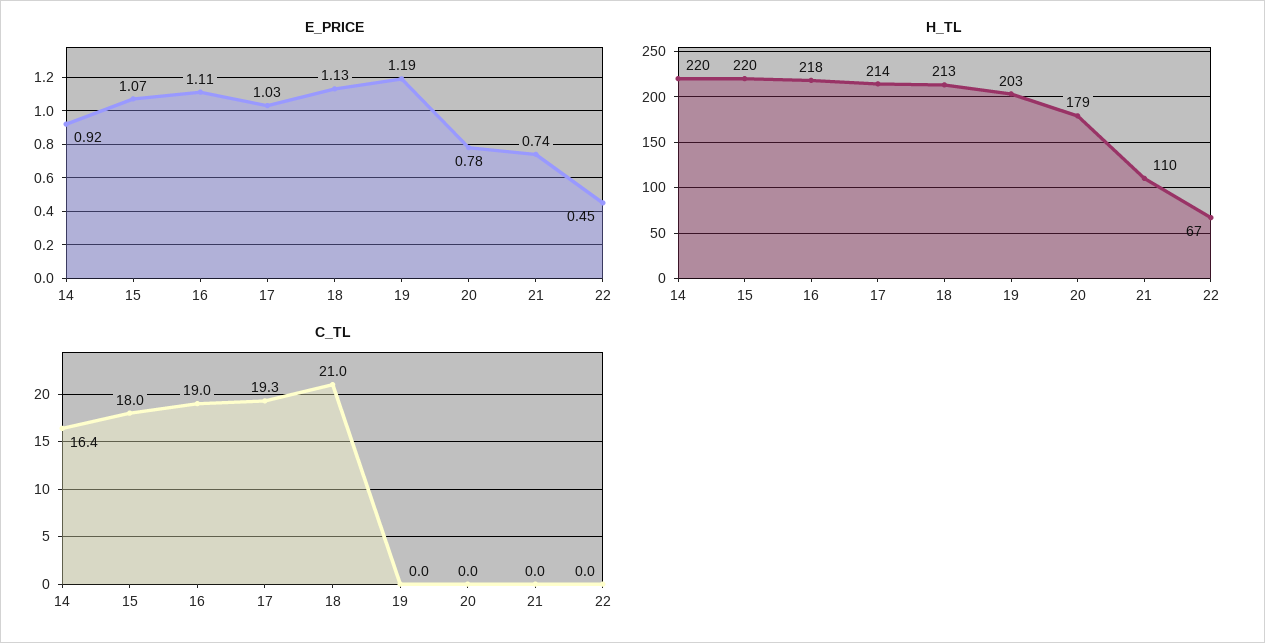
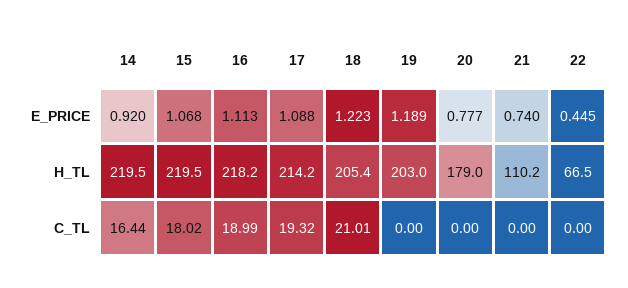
E_PRICE, 17: 1.03 -> 1.088
E_PRICE, 18: 1.13 -> 1.223
H_TL, 18: 213 -> 205.4

